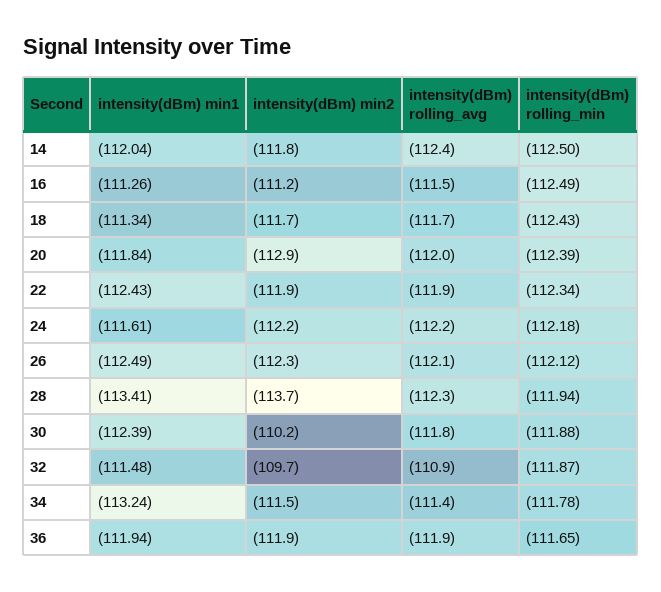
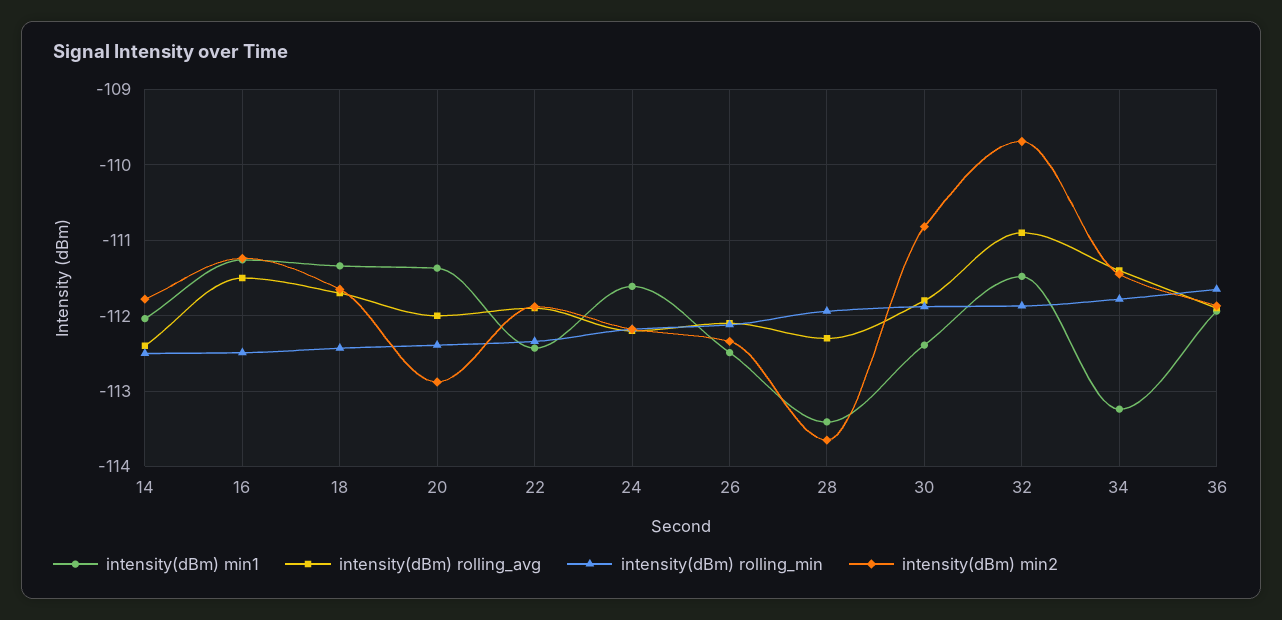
intensity(dBm) min1, 20: -111.84 -> -111.4
intensity(dBm) min2, 30: -110.2 -> -110.8

